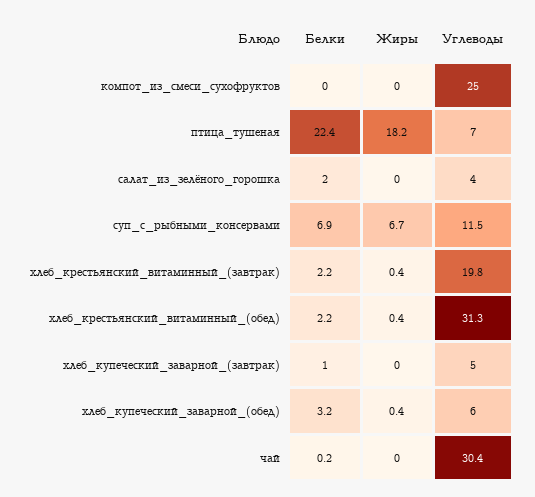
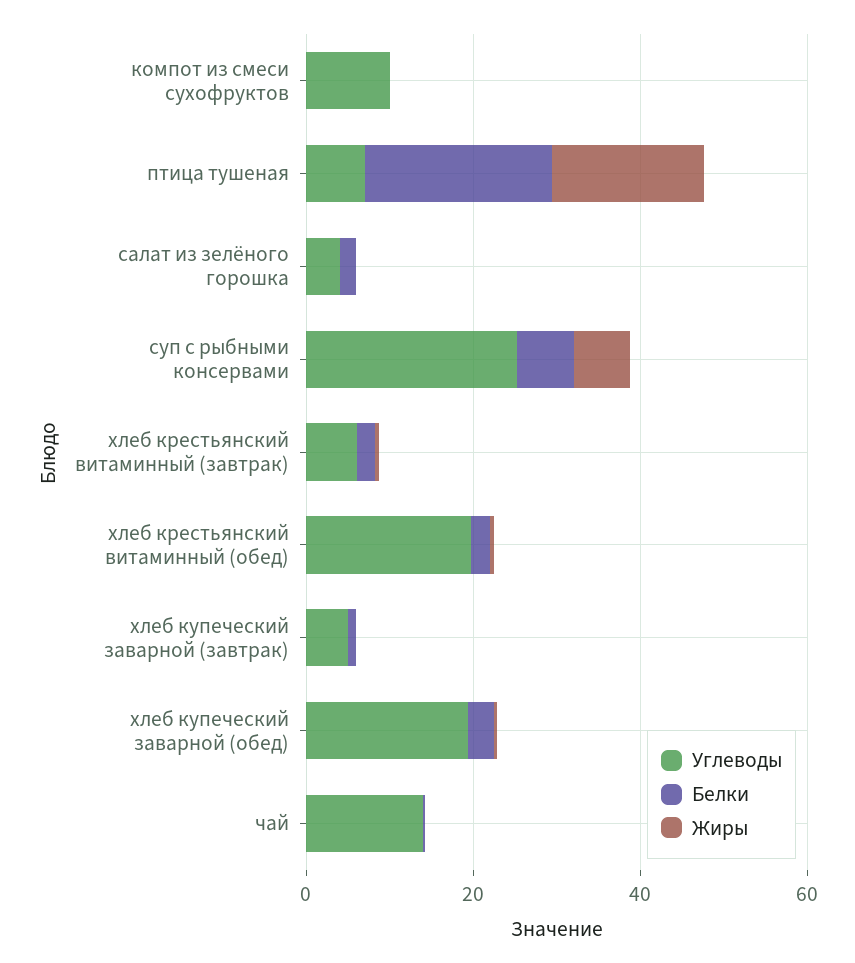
Углеводы, компот_из_смеси_сухофруктов: 25 -> 10
Углеводы, суп_с_рыбными_консервами: 11.5 -> 25
Углеводы, хлеб_крестьянский_витаминный_(завтрак): 19.8 -> 5
Углеводы, хлеб_крестьянский_витаминный_(обед): 31.3 -> 20
Углеводы, хлеб_купеческий_заварной_(обед): 6 -> 20
Углеводы, чай: 30.4 -> 15

